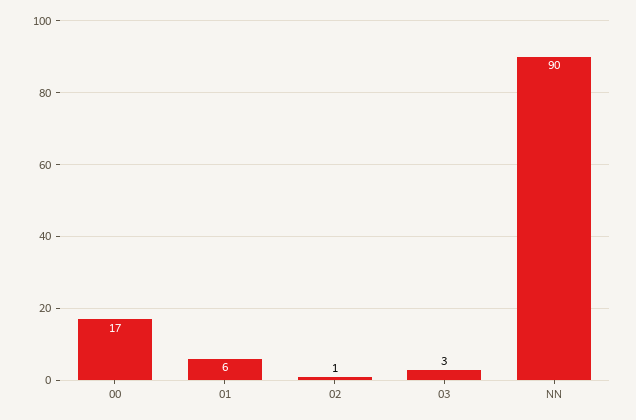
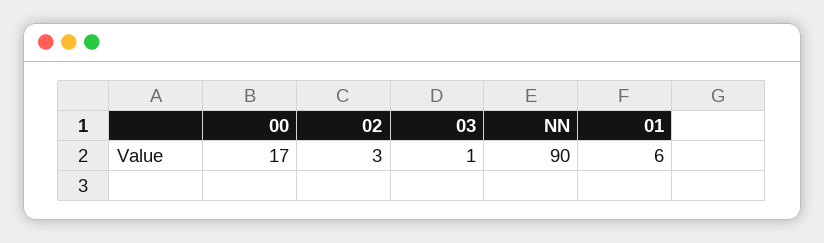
02: 1 -> 3
03: 3 -> 1

